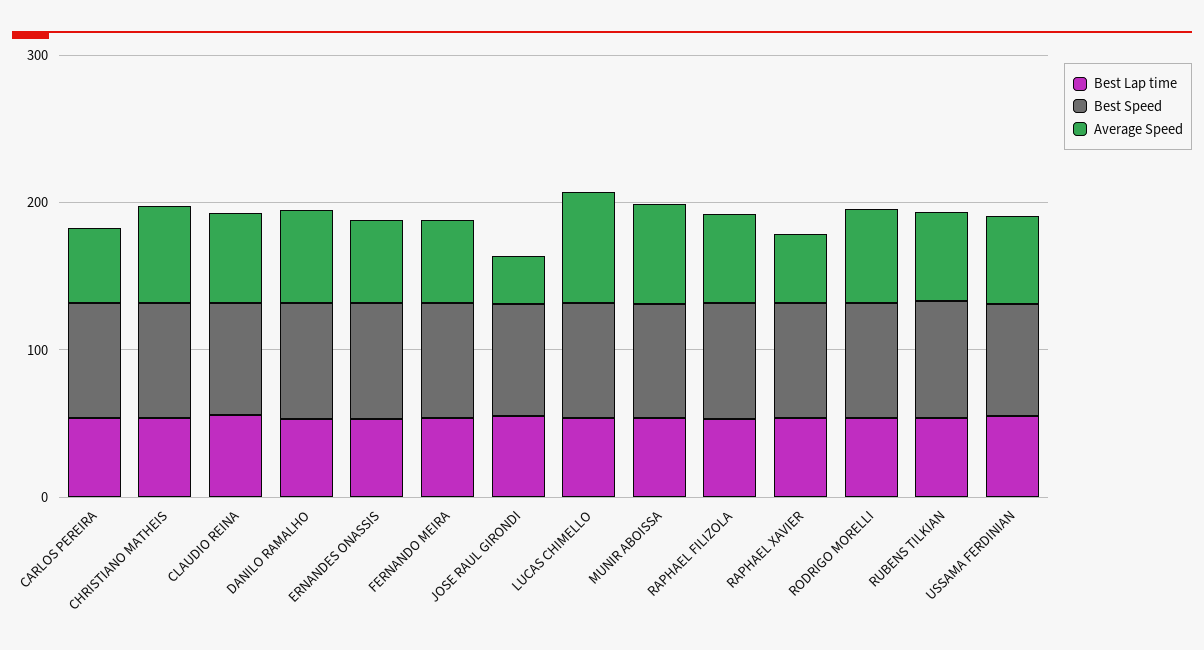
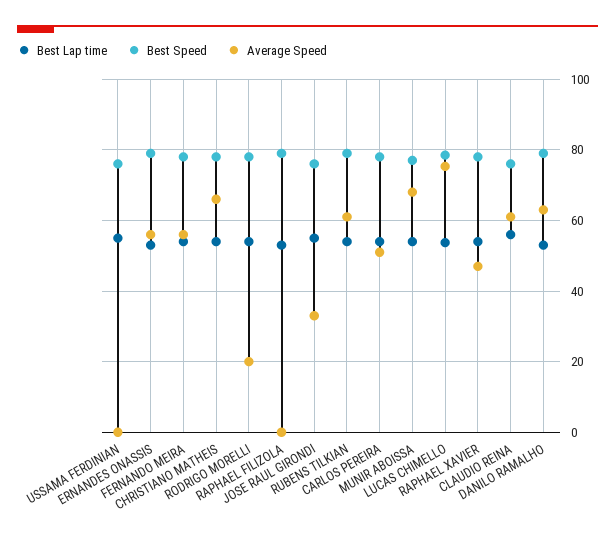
Average Speed, RAPHAEL FILIZOLA: 60 -> 0
Average Speed, RODRIGO MORELLI: 60 -> 20
Average Speed, USSAMA FERDINIAN: 60 -> 0

